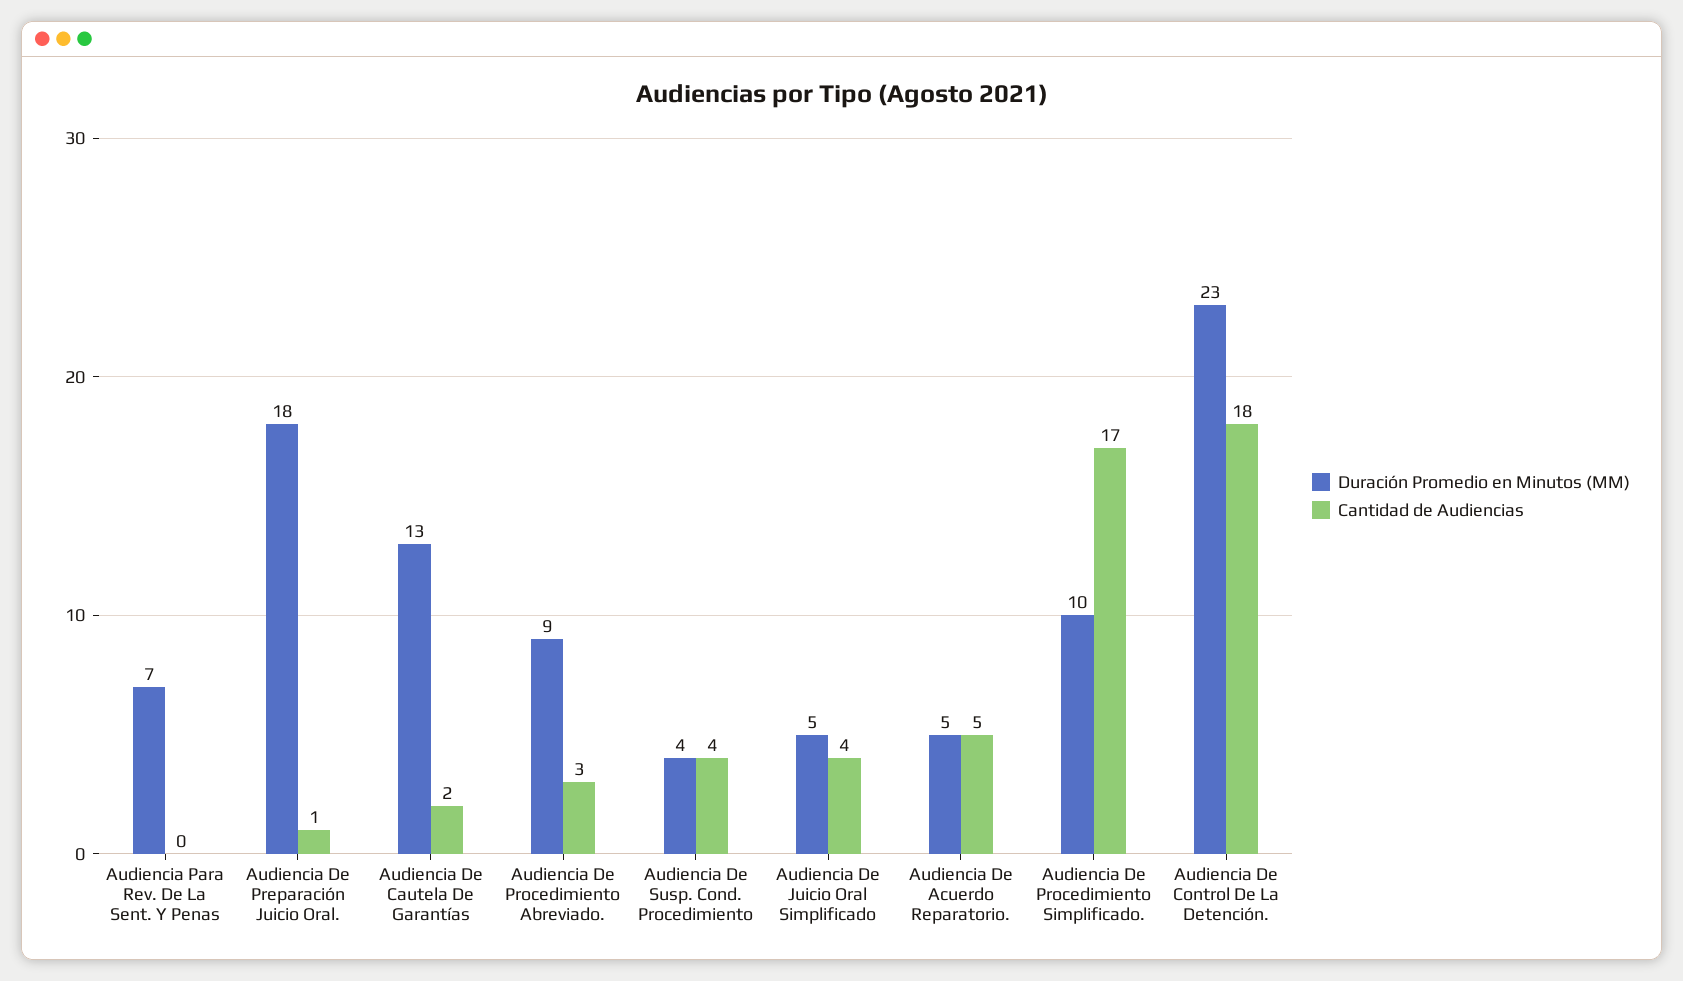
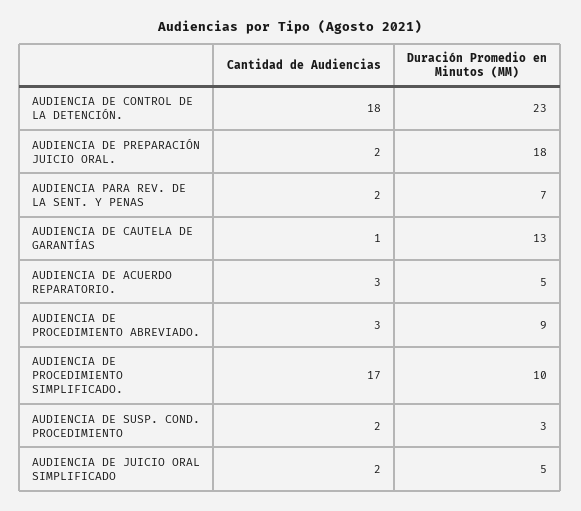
Cantidad de Audiencias, Audiencia Para Rev. De La Sent. Y Penas: 0 -> 2
Cantidad de Audiencias, Audiencia De Preparación Juicio Oral.: 1 -> 2
Cantidad de Audiencias, Audiencia De Cautela De Garantías: 2 -> 1
Duración Promedio en Minutos (MM), Audiencia De Susp. Cond. Procedimiento: 4 -> 3
Cantidad de Audiencias, Audiencia De Susp. Cond. Procedimiento: 4 -> 2
Cantidad de Audiencias, Audiencia De Juicio Oral Simplificado: 4 -> 2
Cantidad de Audiencias, Audiencia De Acuerdo Reparatorio.: 5 -> 3

